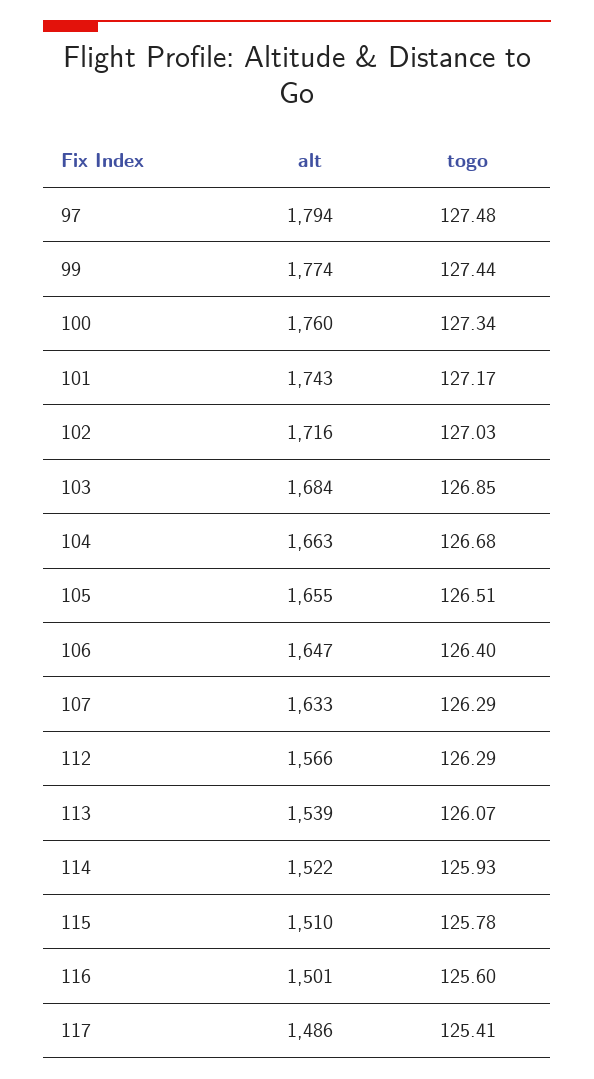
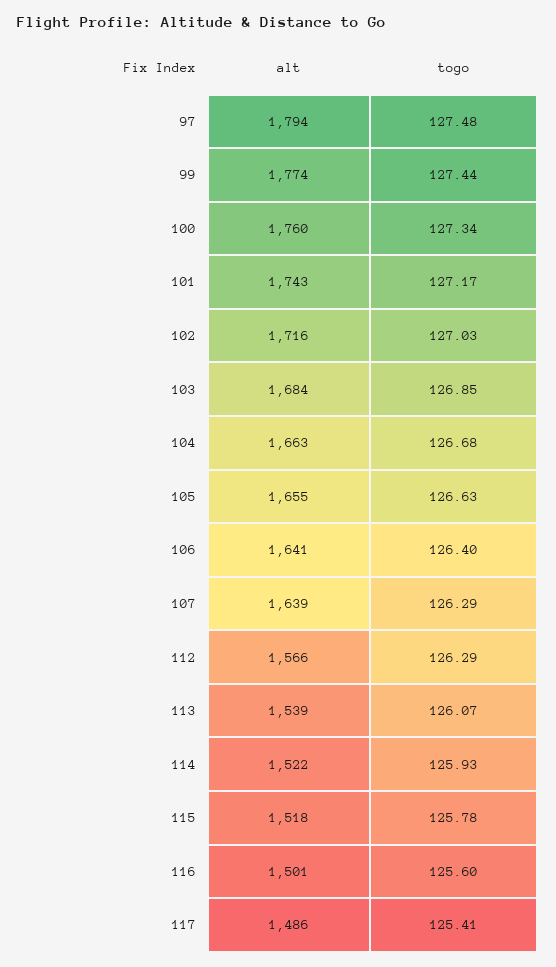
togo, 105: 126.51 -> 126.63
alt, 106: 1647 -> 1641
alt, 107: 1633 -> 1639
alt, 115: 1510 -> 1518

